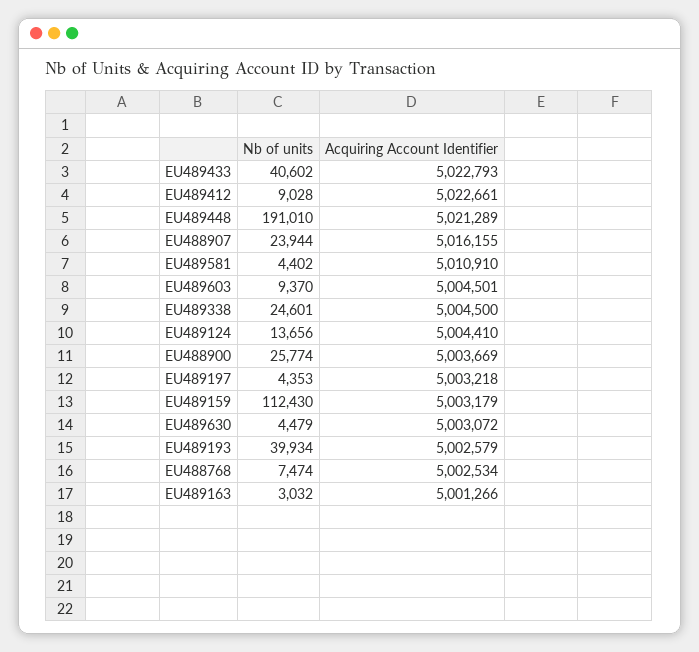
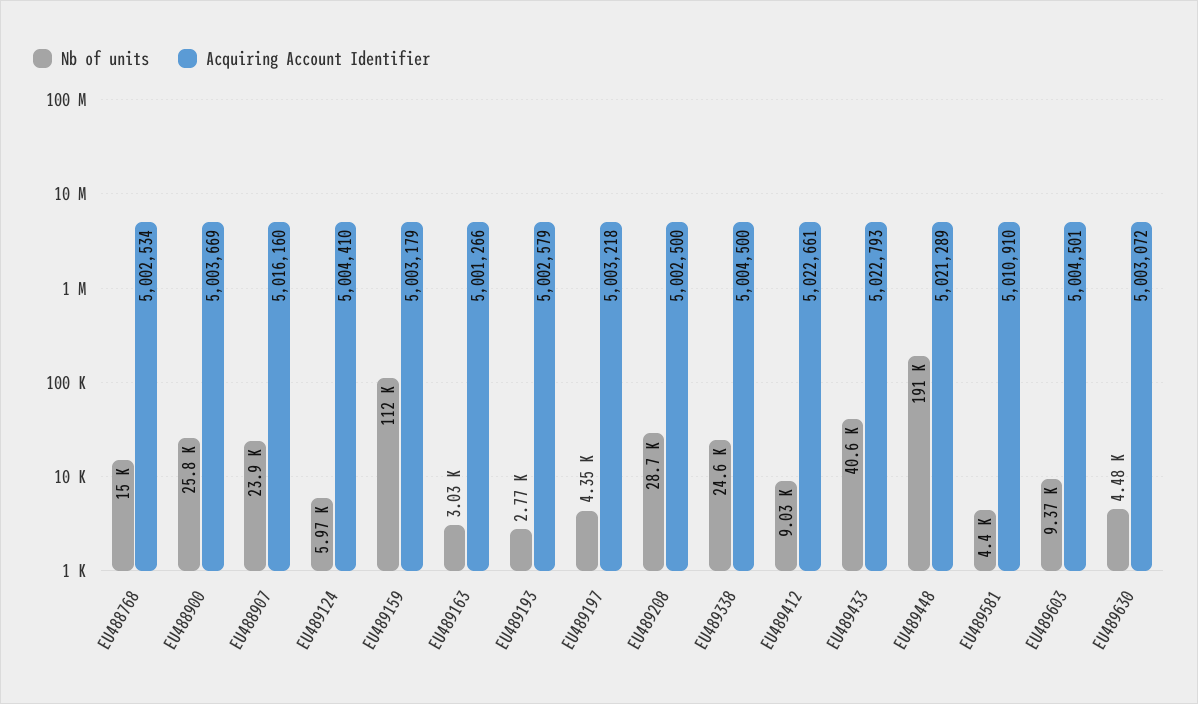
Acquiring Account Identifier, EU488907: 5016155 -> 5016160
Nb of units, EU489124: 13656 -> 5970
Nb of units, EU489193: 39934 -> 2770
Nb of units, EU488768: 7474 -> 15000
Nb of units, EU489208: none -> 28700
Acquiring Account Identifier, EU489208: none -> 5002500

